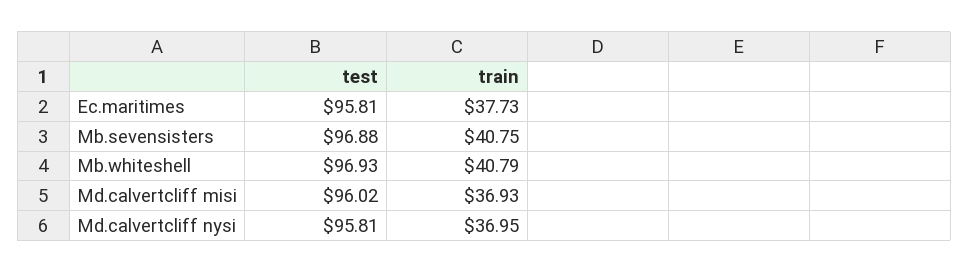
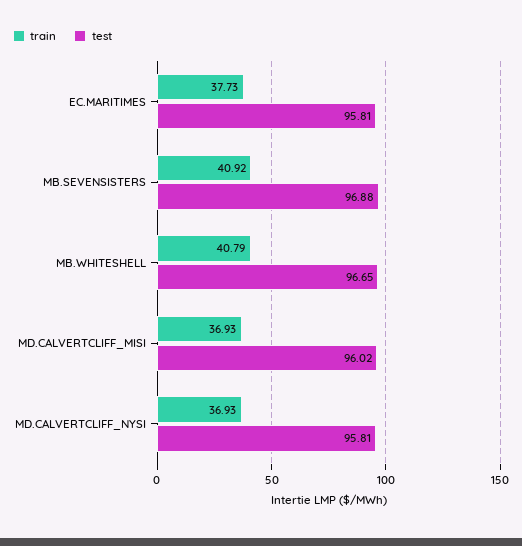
train, Mb.sevensisters: 40.75 -> 40.92
test, Mb.whiteshell: 96.93 -> 96.65
train, Md.calvertcliff nysi: 36.95 -> 36.93

